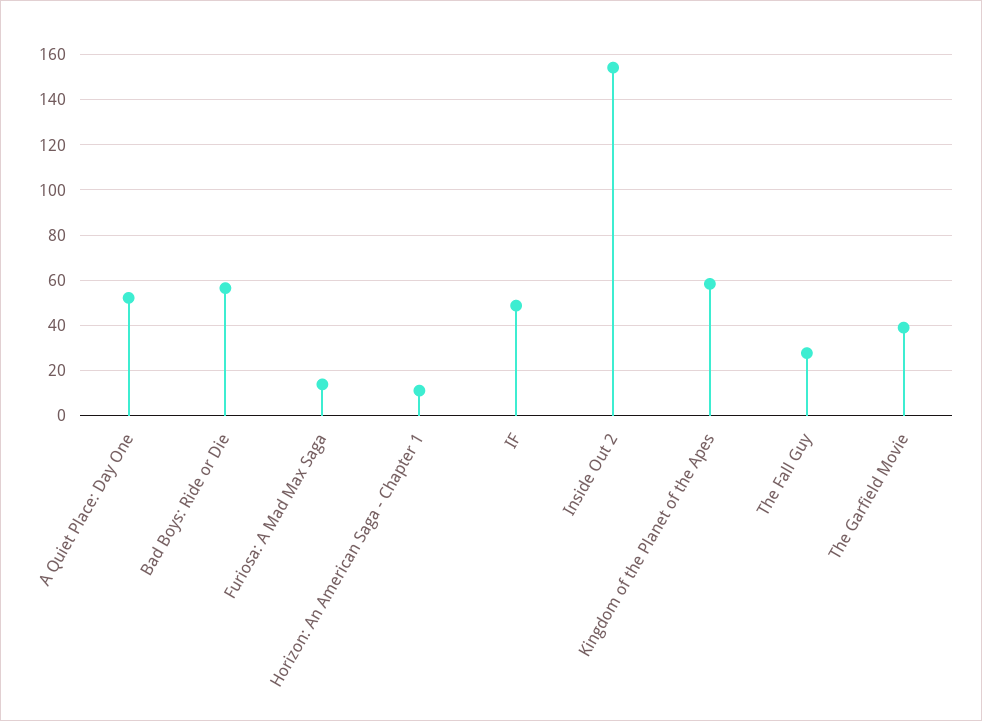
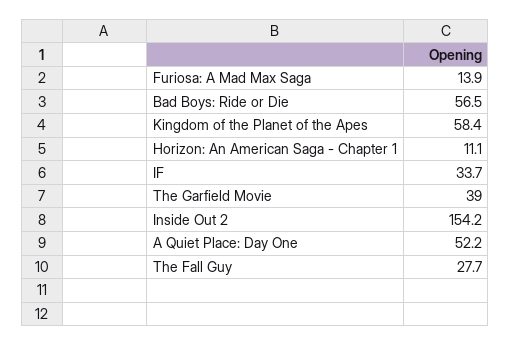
IF: 50 -> 33.7

